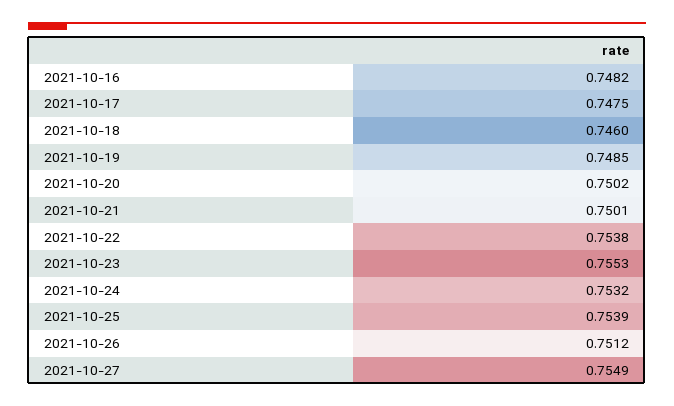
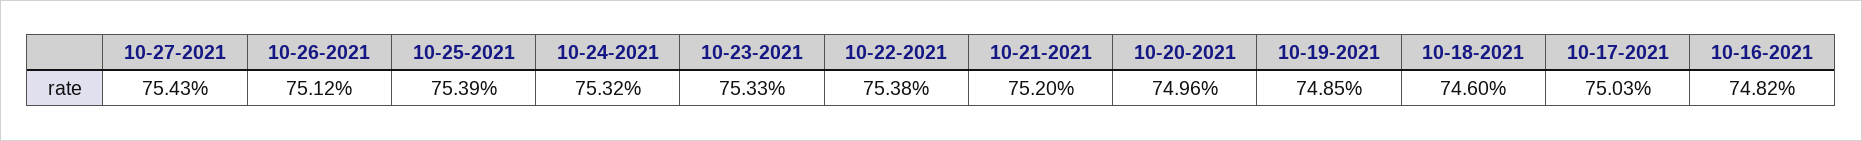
2021-10-17: 0.7475 -> 0.7503
2021-10-20: 0.7502 -> 0.7496
2021-10-21: 0.7501 -> 0.752
2021-10-23: 0.7553 -> 0.7533
2021-10-27: 0.7549 -> 0.7543

